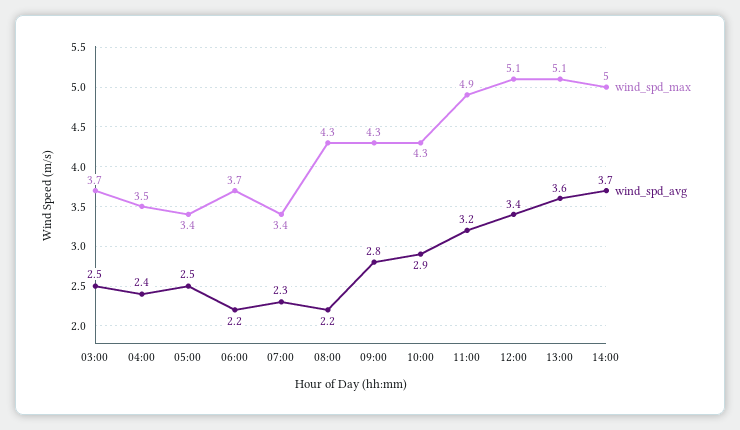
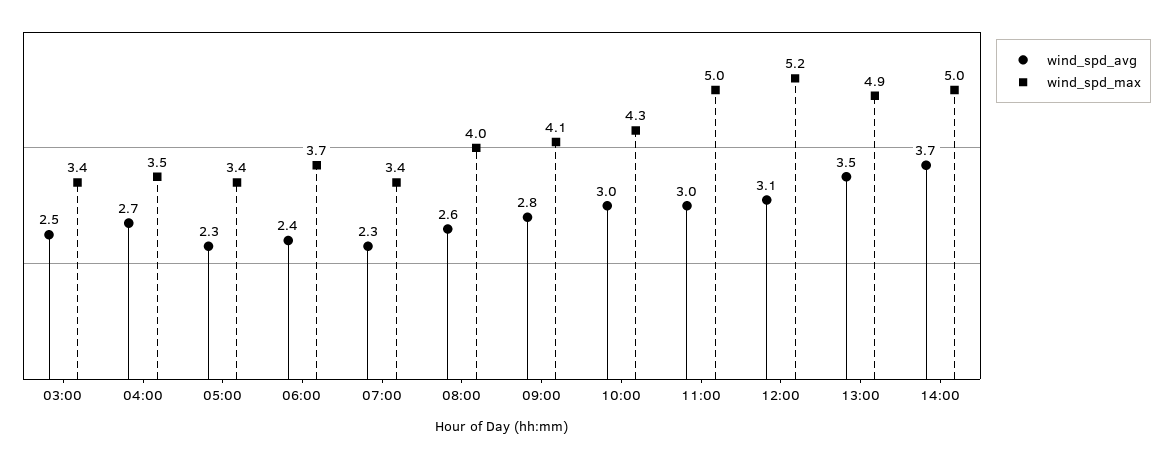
wind_spd_max, 03:00: 3.7 -> 3.4
wind_spd_avg, 04:00: 2.4 -> 2.7
wind_spd_avg, 05:00: 2.5 -> 2.3
wind_spd_avg, 06:00: 2.2 -> 2.4
wind_spd_max, 08:00: 4.3 -> 4
wind_spd_avg, 08:00: 2.2 -> 2.6
wind_spd_max, 09:00: 4.3 -> 4.1
wind_spd_avg, 10:00: 2.9 -> 3
wind_spd_max, 11:00: 4.9 -> 5
wind_spd_avg, 11:00: 3.2 -> 3
wind_spd_max, 12:00: 5.1 -> 5.2
wind_spd_avg, 12:00: 3.4 -> 3.1
wind_spd_max, 13:00: 5.1 -> 4.9
wind_spd_avg, 13:00: 3.6 -> 3.5

